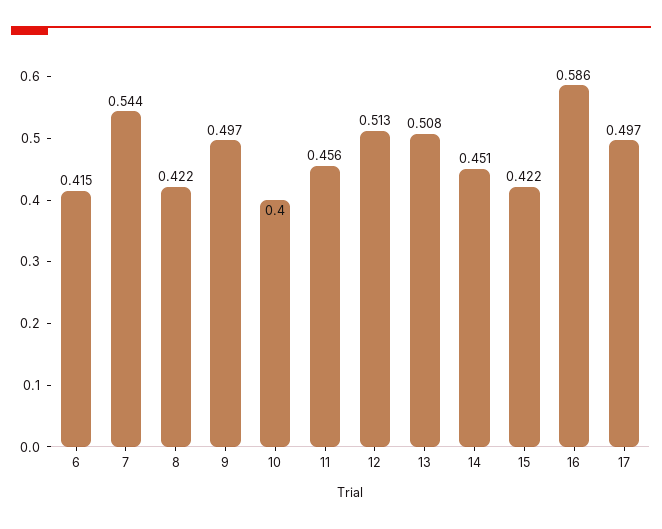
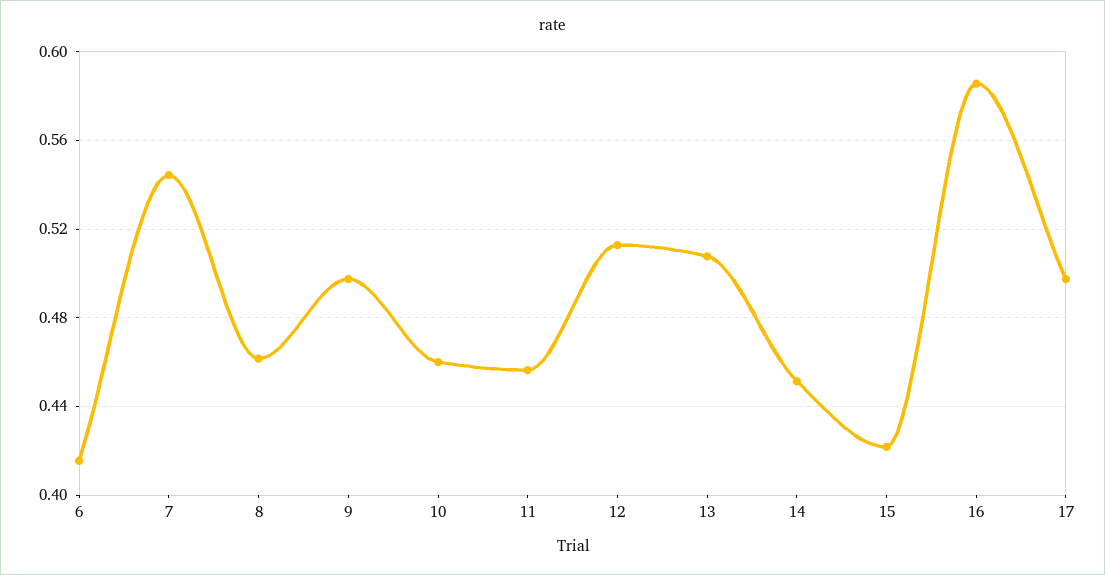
8: 0.422 -> 0.46
10: 0.4 -> 0.46

